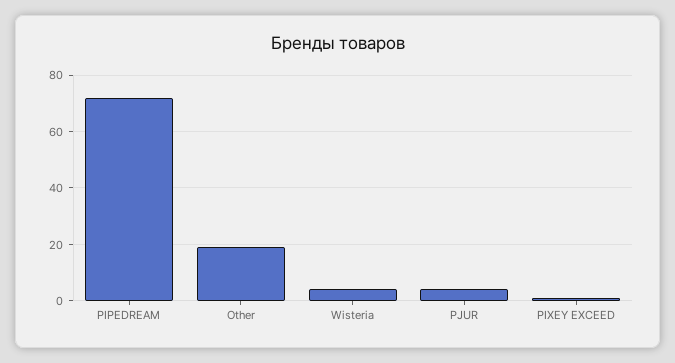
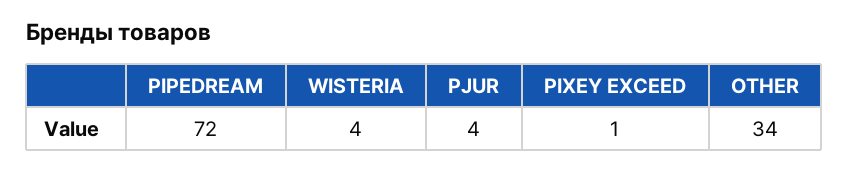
Other: 20 -> 34

